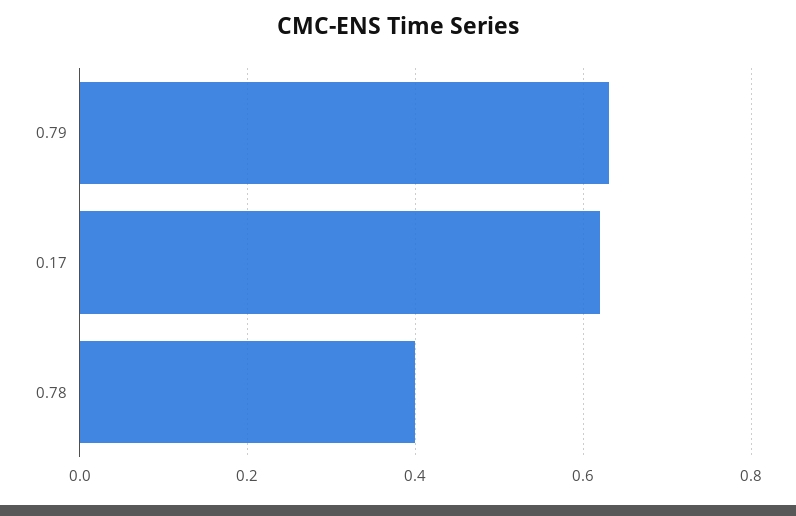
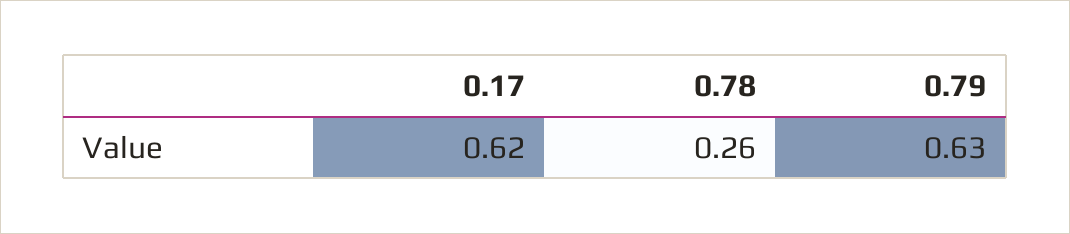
0.78: 0.4 -> 0.26

